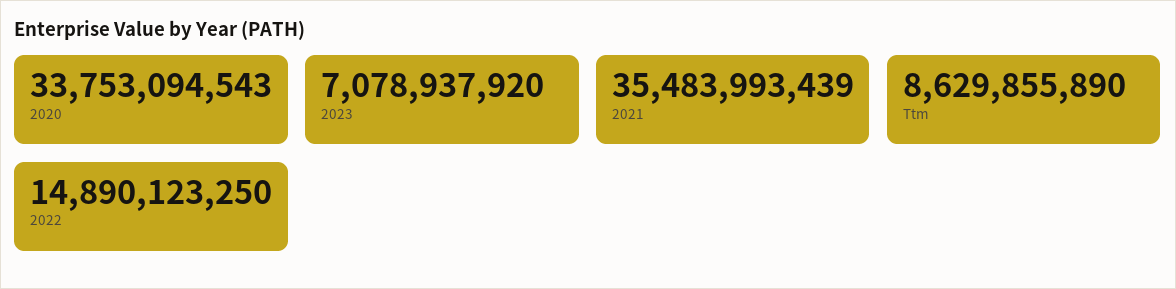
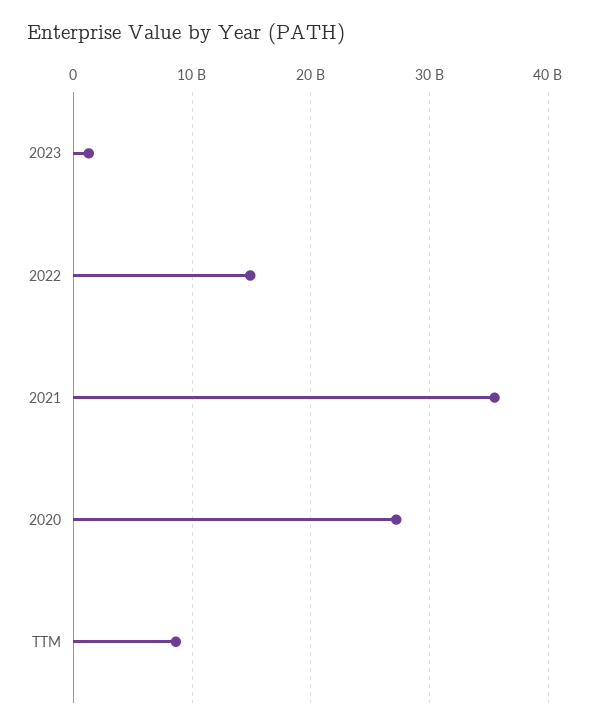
2020: 33753094543 -> 27000000000
2023: 7078937920 -> 1000000000

